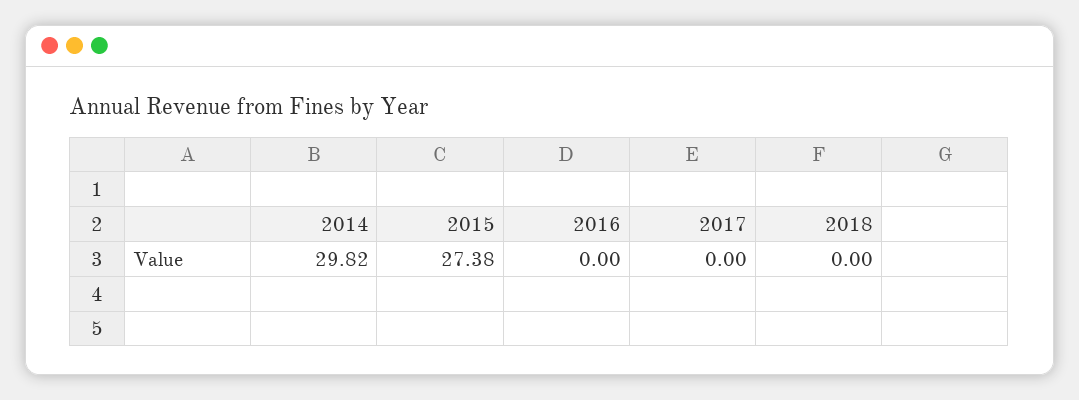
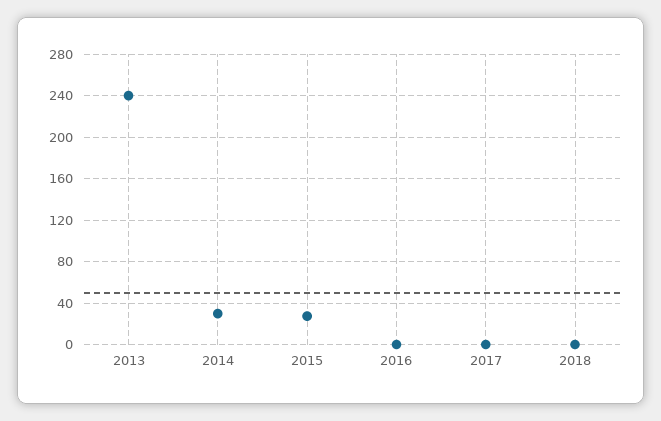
2013: none -> 240

